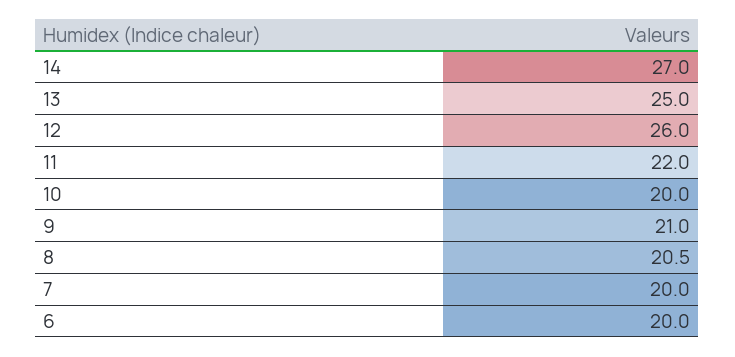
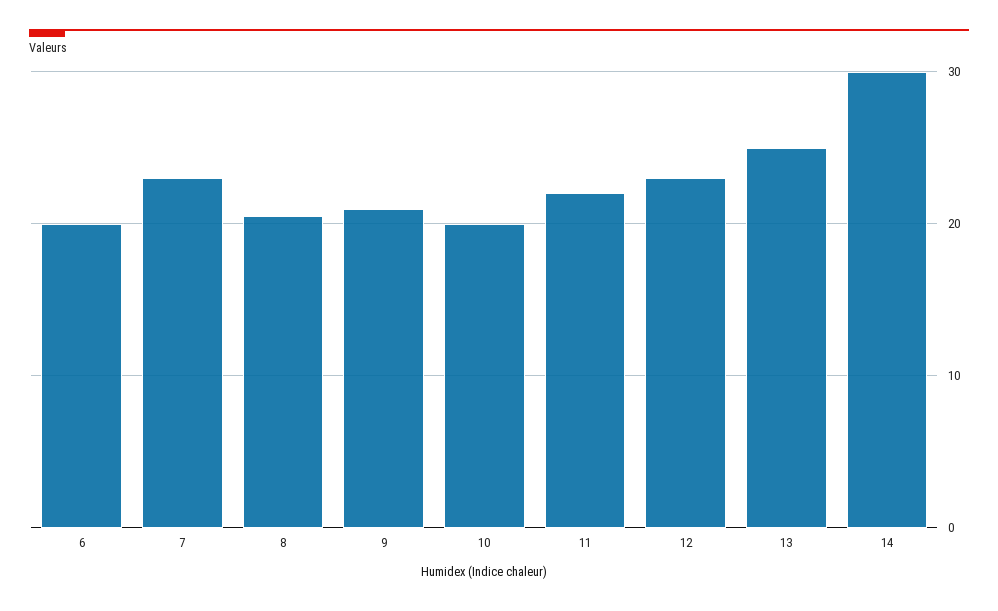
14: 27 -> 30
12: 26 -> 23
7: 20 -> 23

